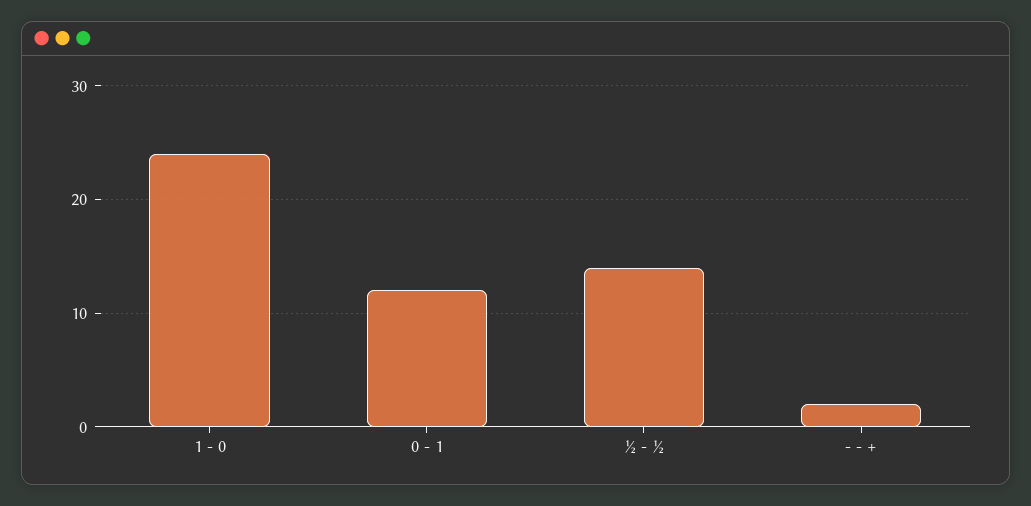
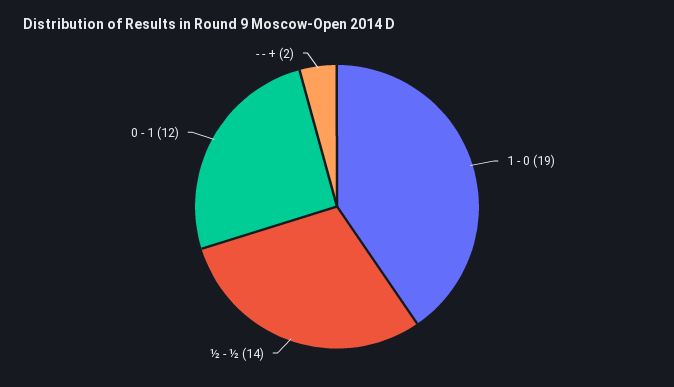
1 - 0: 24 -> 19

